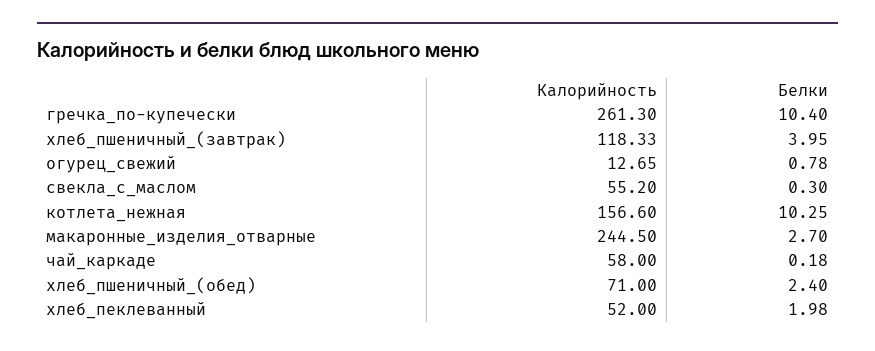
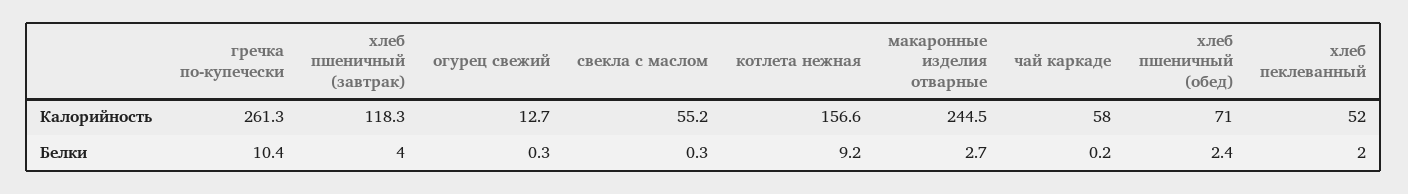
Белки, огурец_свежий: 0.78 -> 0.3
Белки, котлета_нежная: 10.25 -> 9.2

